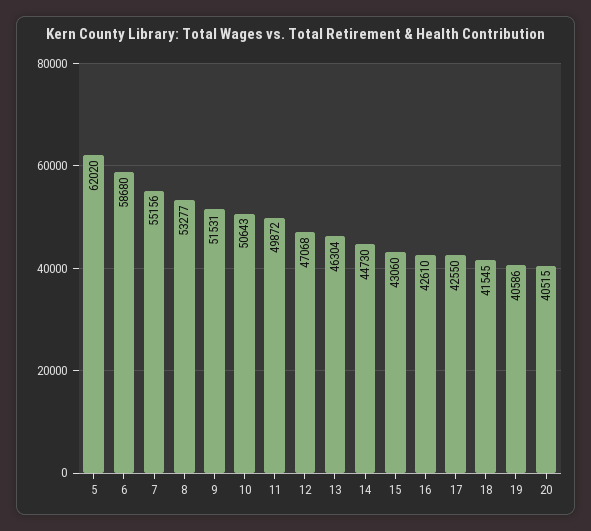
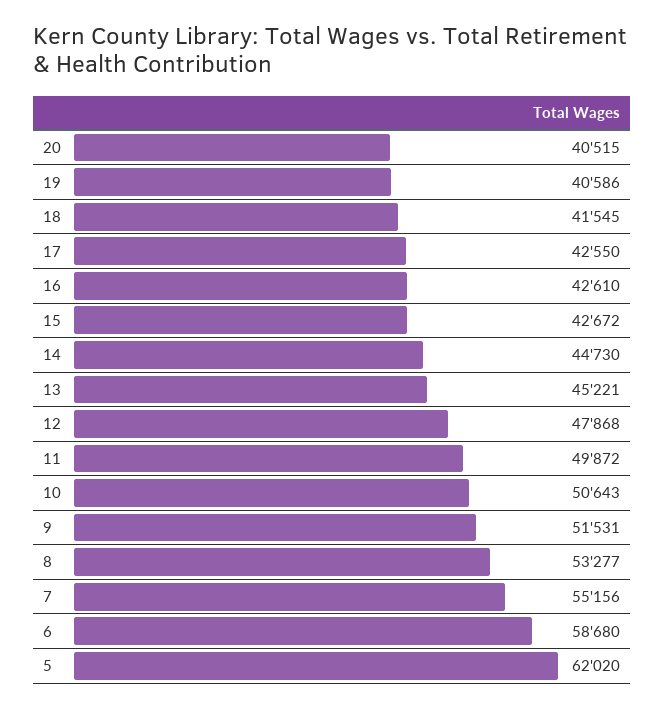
12: 47068 -> 47868
13: 46304 -> 45221
15: 43060 -> 42672

